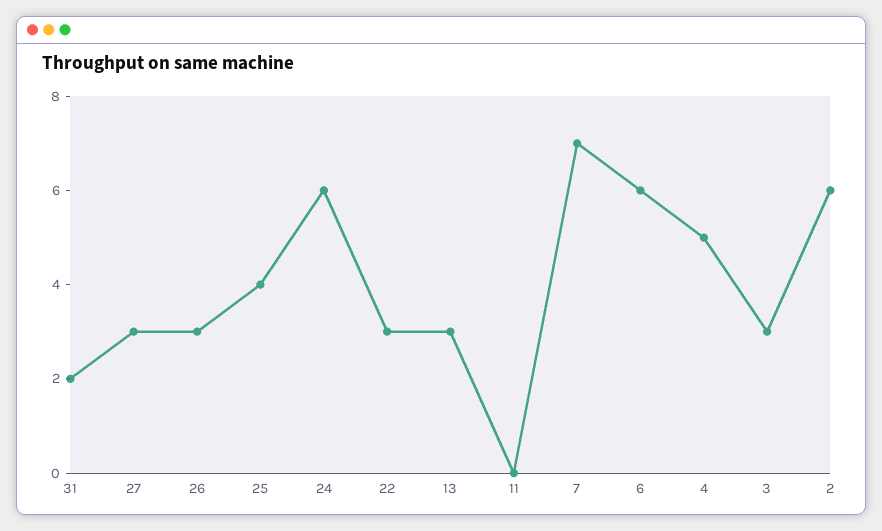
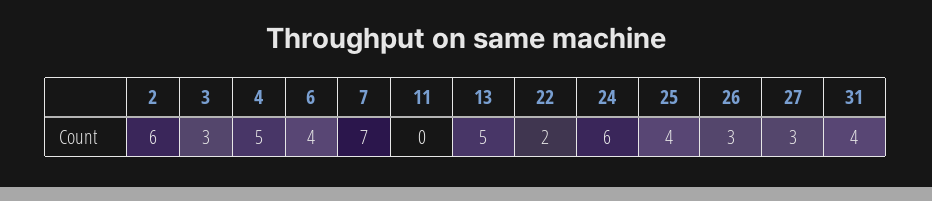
31: 2 -> 4
22: 3 -> 2
13: 3 -> 5
6: 6 -> 4

